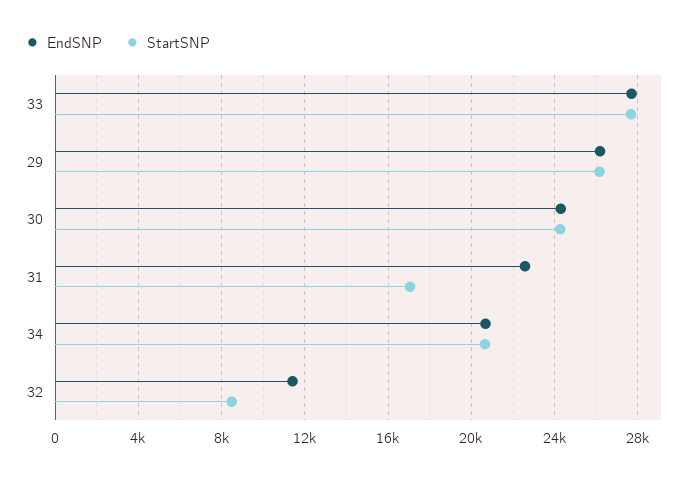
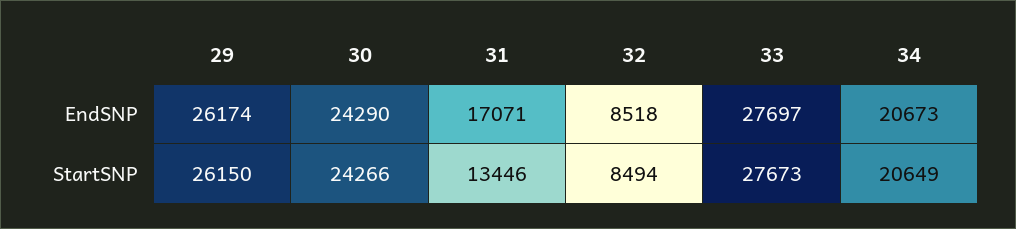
EndSNP, 31: 22500 -> 17071
StartSNP, 31: 17000 -> 13446
EndSNP, 32: 11500 -> 8518

